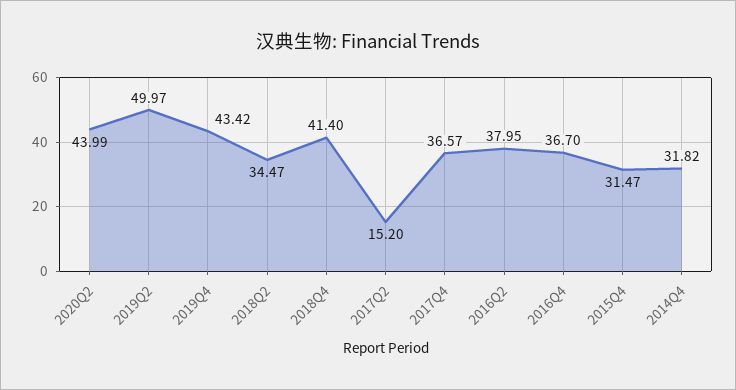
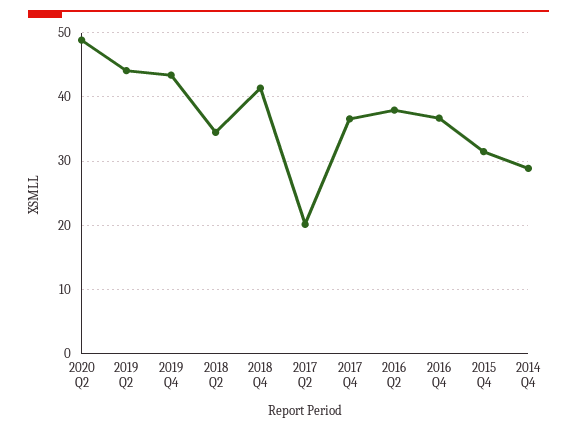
2020Q2: 43.99 -> 49
2019Q2: 49.97 -> 44
2017Q2: 15.2 -> 20
2014Q4: 31.82 -> 29

